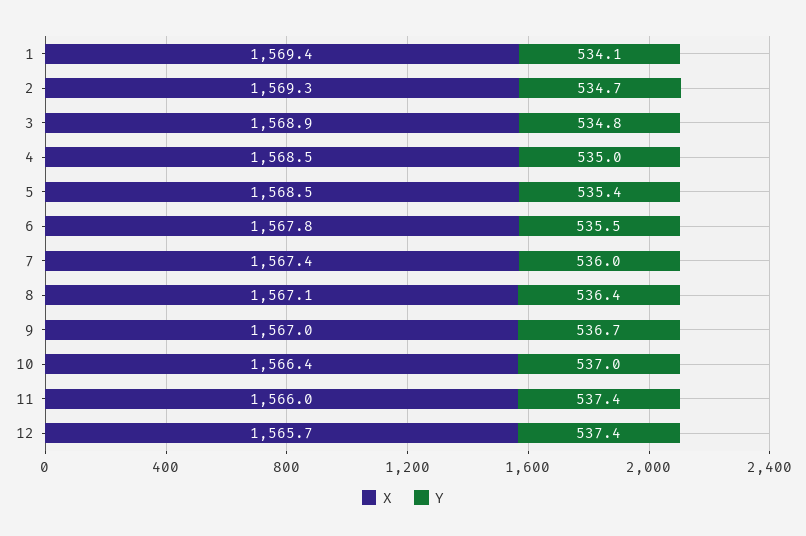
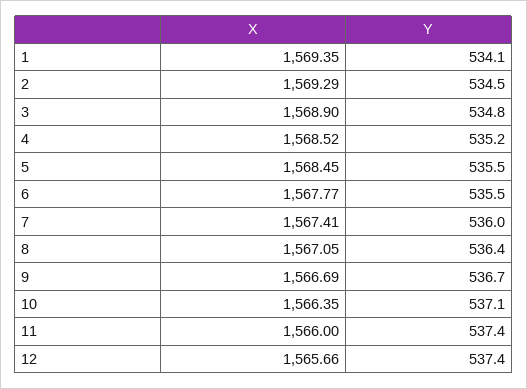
Y, 2: 534.7 -> 534.5
Y, 4: 535 -> 535.2
Y, 5: 535.4 -> 535.5
X, 9: 1567 -> 1566.69
Y, 10: 537 -> 537.1

